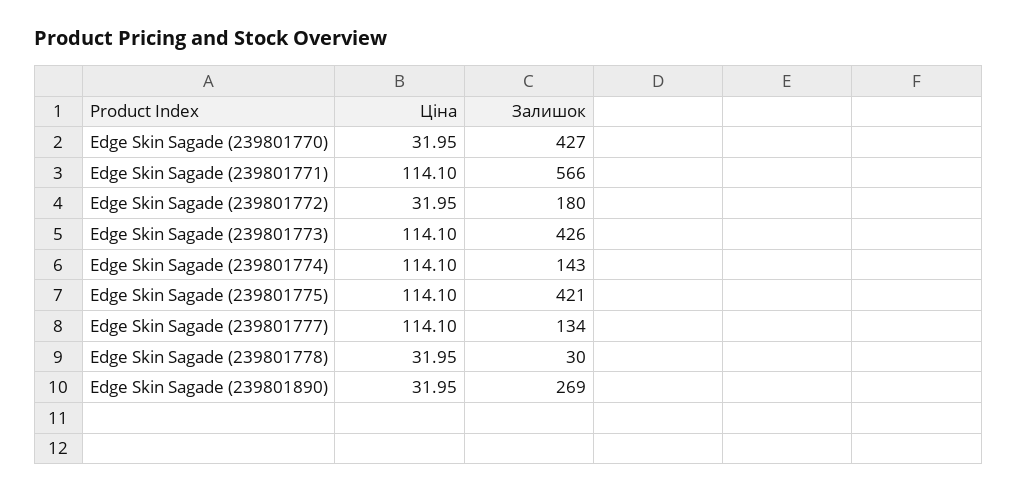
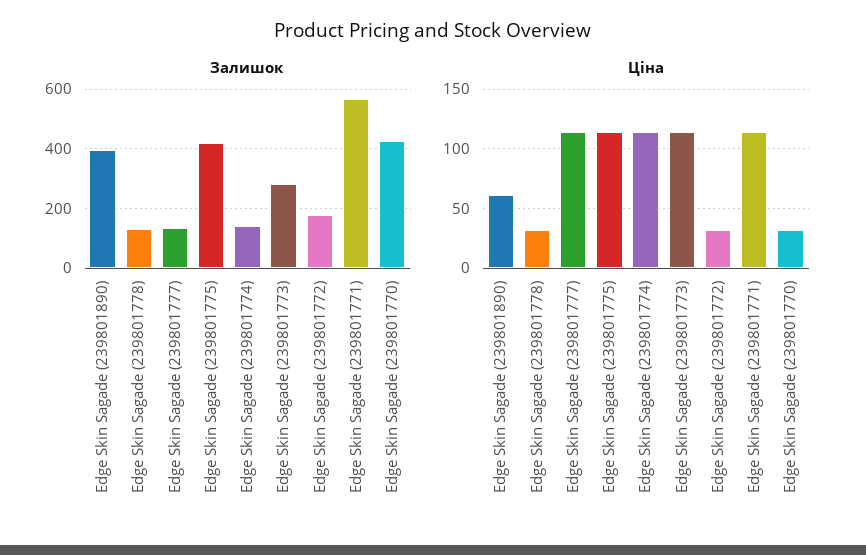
Залишок, Edge Skin Sagade (239801773): 426 -> 275
Залишок, Edge Skin Sagade (239801778): 30 -> 125
Ціна, Edge Skin Sagade (239801890): 31.95 -> 60
Залишок, Edge Skin Sagade (239801890): 269 -> 400

